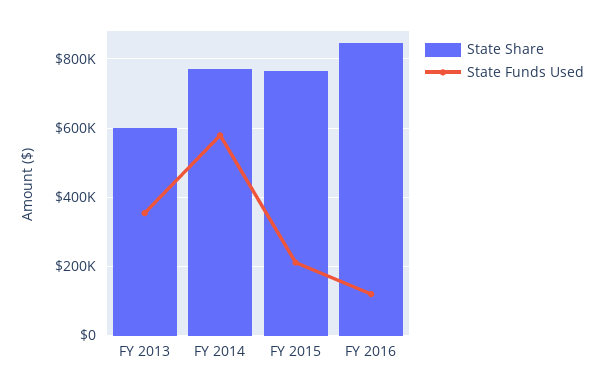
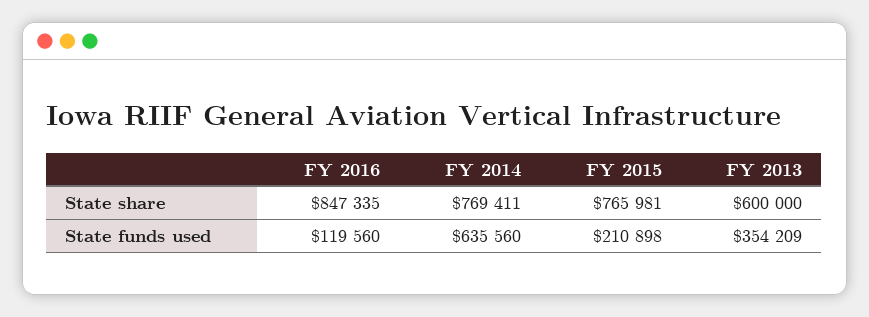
State Funds Used, FY 2014: 580000 -> 635560

